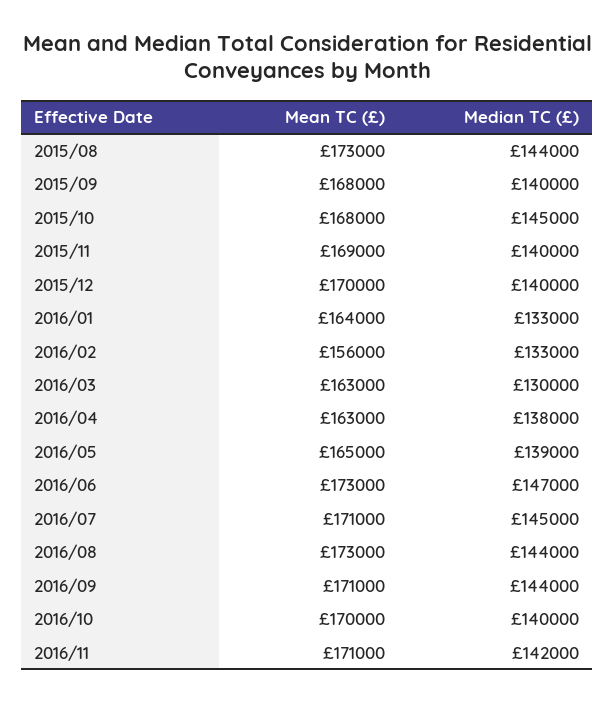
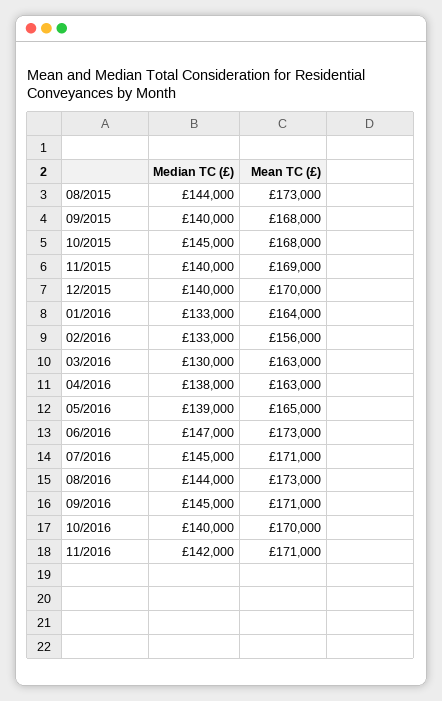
Median TC (£), 2016/09: 144000 -> 145000

